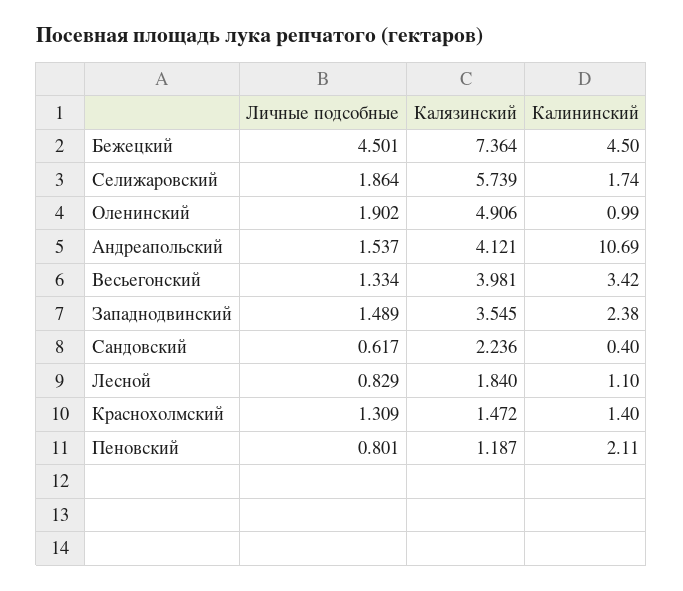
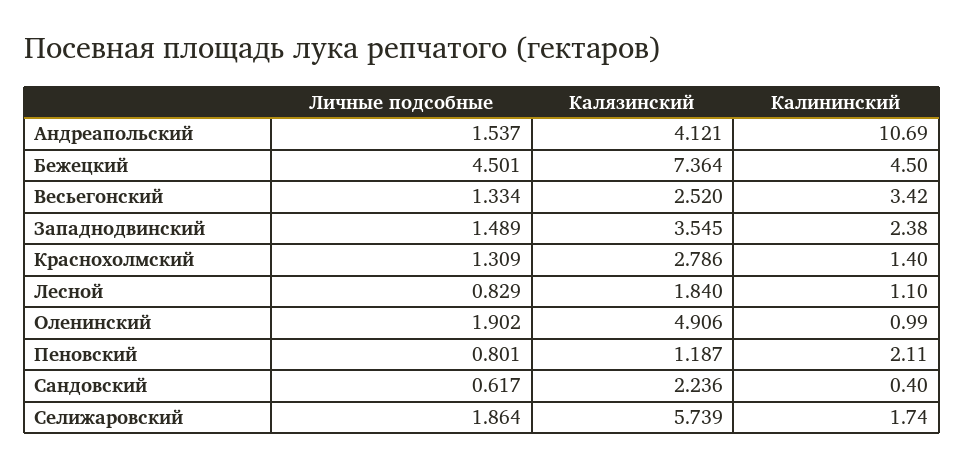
Калязинский, Весьегонский: 3.981 -> 2.52
Калязинский, Краснохолмский: 1.472 -> 2.786

